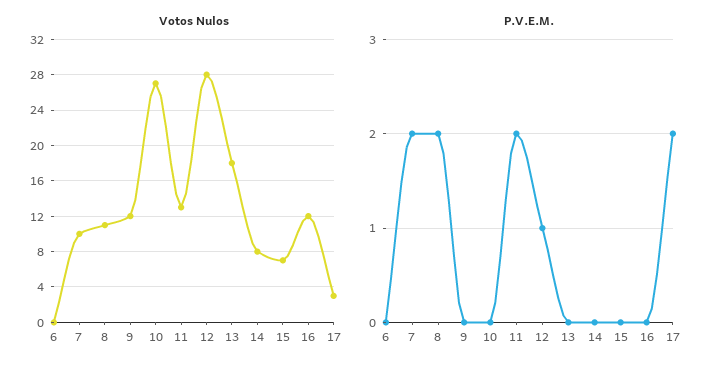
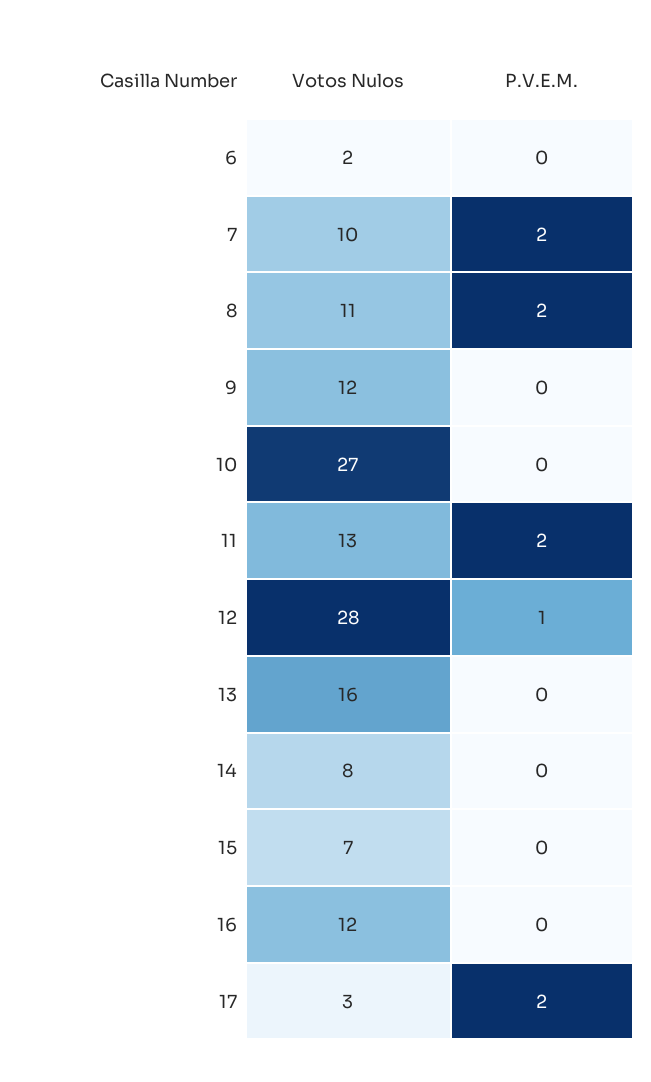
Votos Nulos, 6: 0 -> 2
Votos Nulos, 13: 18 -> 16

